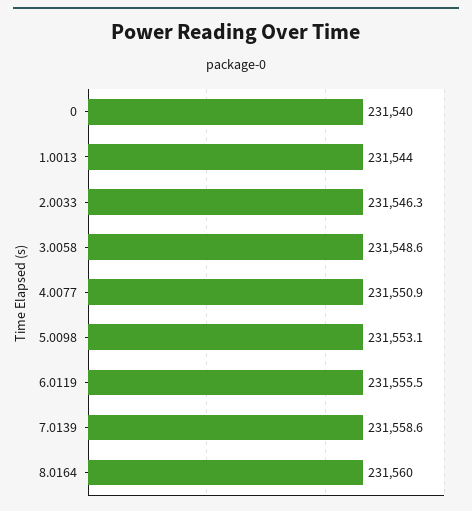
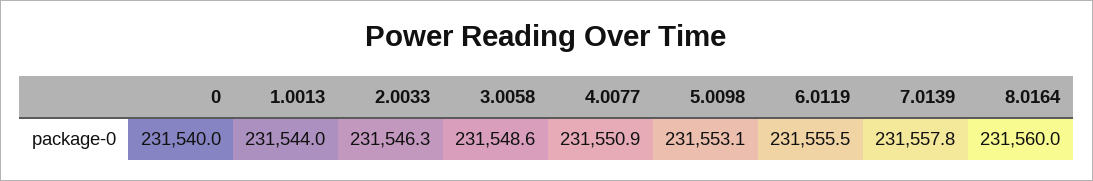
7.0139: 231558.6 -> 231557.8

